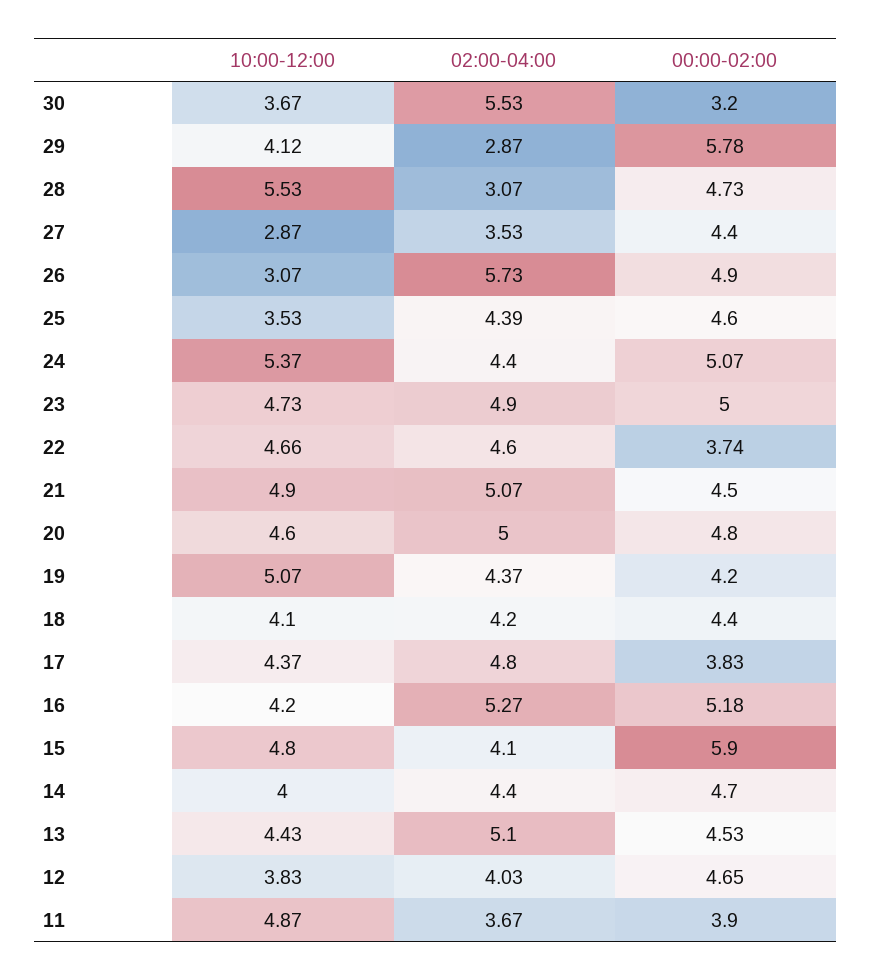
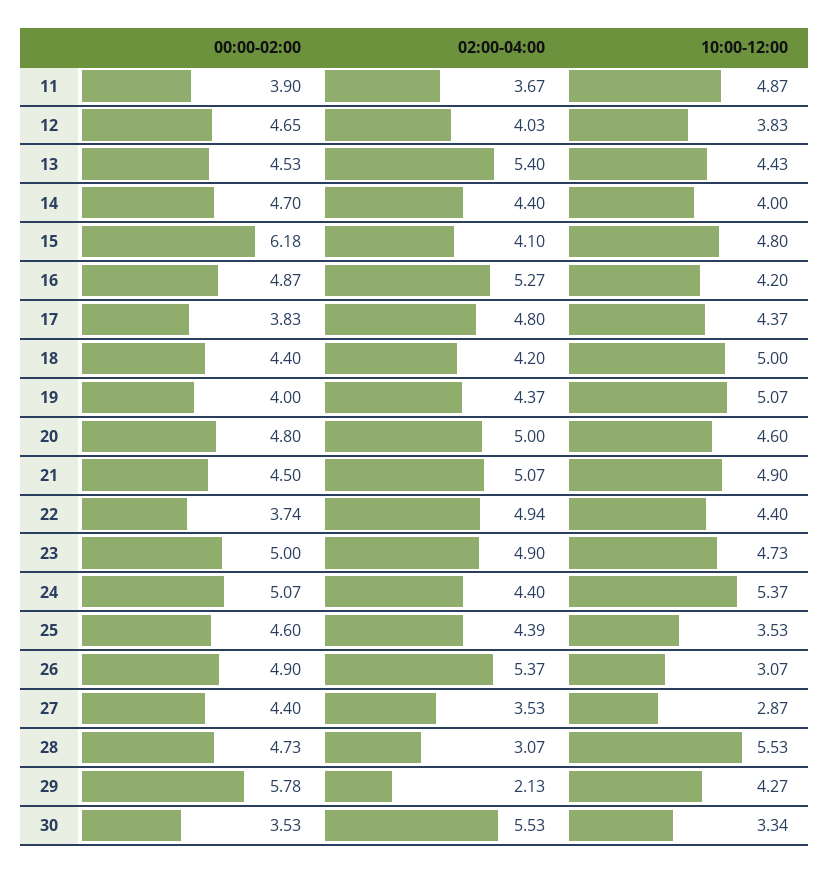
10:00-12:00, 30: 3.67 -> 3.34
00:00-02:00, 30: 3.2 -> 3.53
10:00-12:00, 29: 4.12 -> 4.27
02:00-04:00, 29: 2.87 -> 2.13
02:00-04:00, 26: 5.73 -> 5.37
10:00-12:00, 22: 4.66 -> 4.4
02:00-04:00, 22: 4.6 -> 4.94
00:00-02:00, 19: 4.2 -> 4
10:00-12:00, 18: 4.1 -> 5
00:00-02:00, 16: 5.18 -> 4.87
00:00-02:00, 15: 5.9 -> 6.18
02:00-04:00, 13: 5.1 -> 5.4

